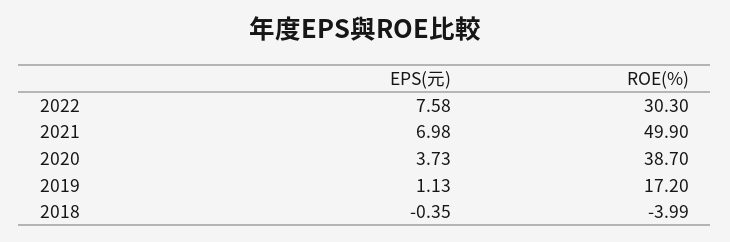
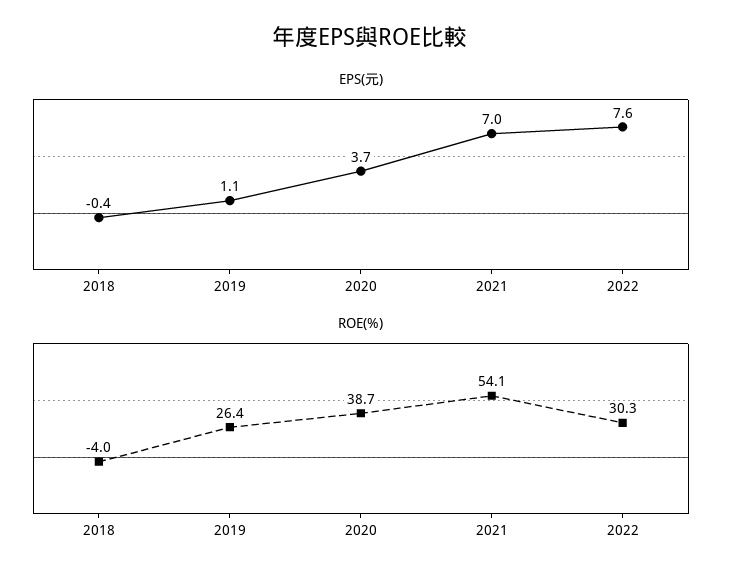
ROE(%), 2021: 49.9 -> 54.1
ROE(%), 2019: 17.2 -> 26.4

